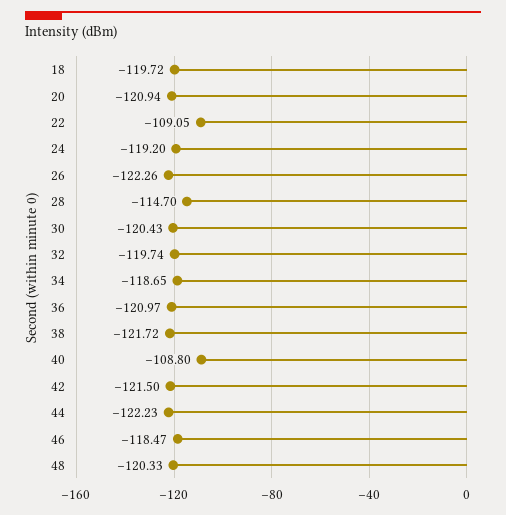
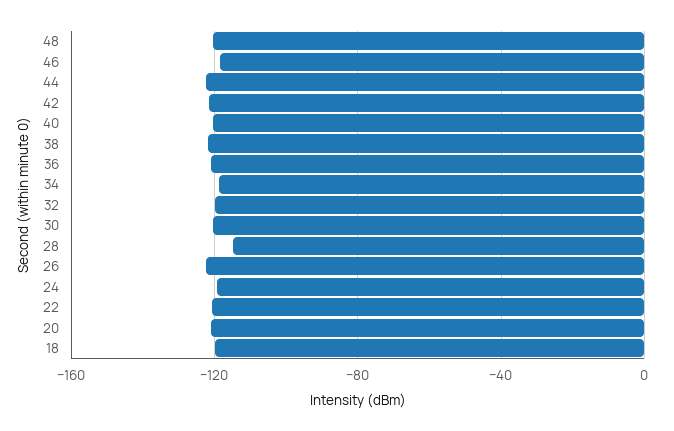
22: -109.05 -> -120
40: -108.8 -> -120

